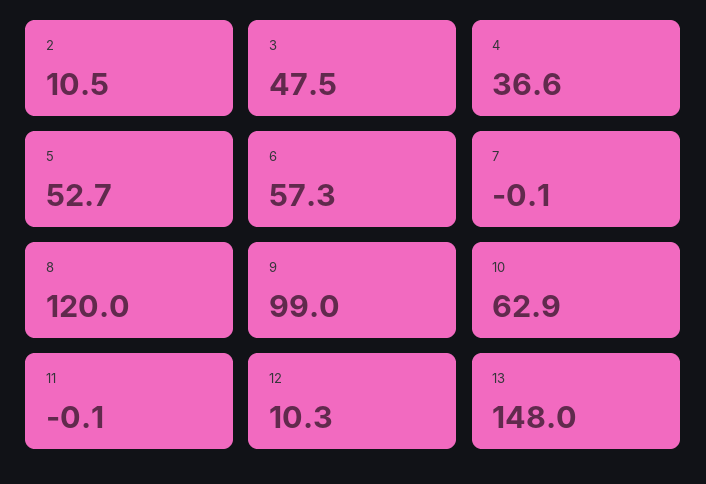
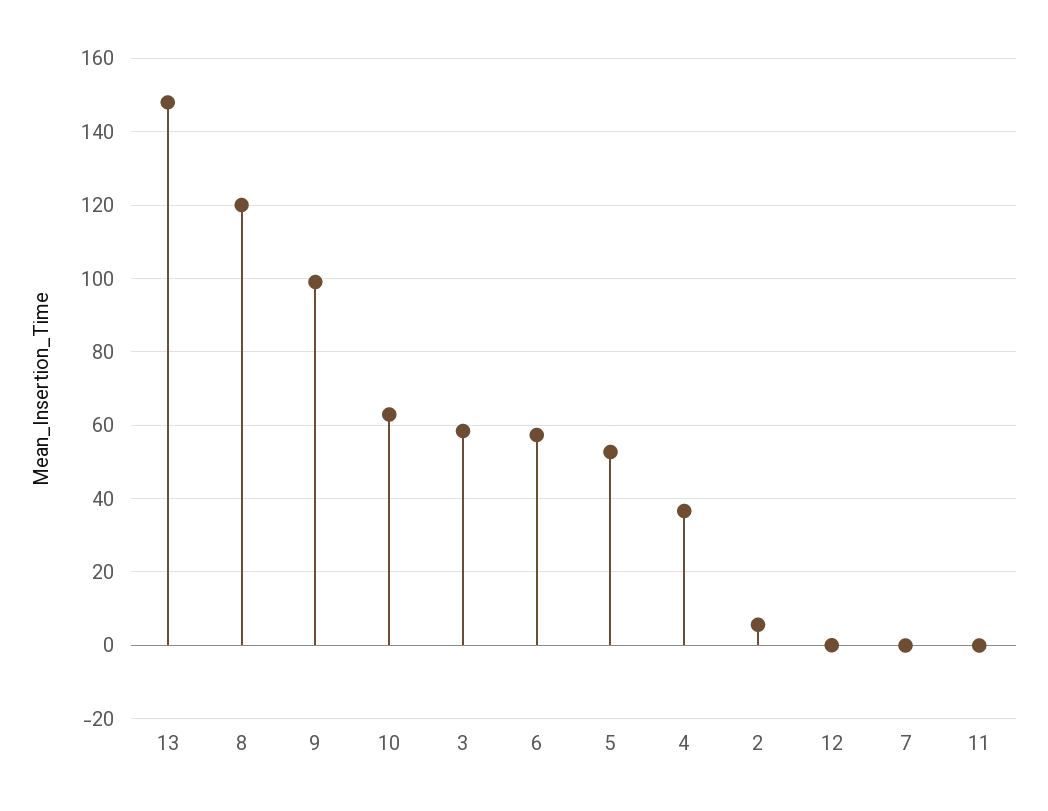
2: 10.5 -> 6
3: 47.5 -> 58
12: 10.3 -> 0

